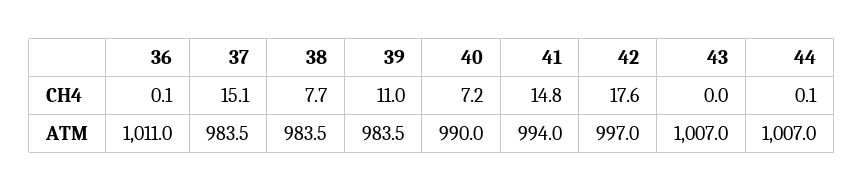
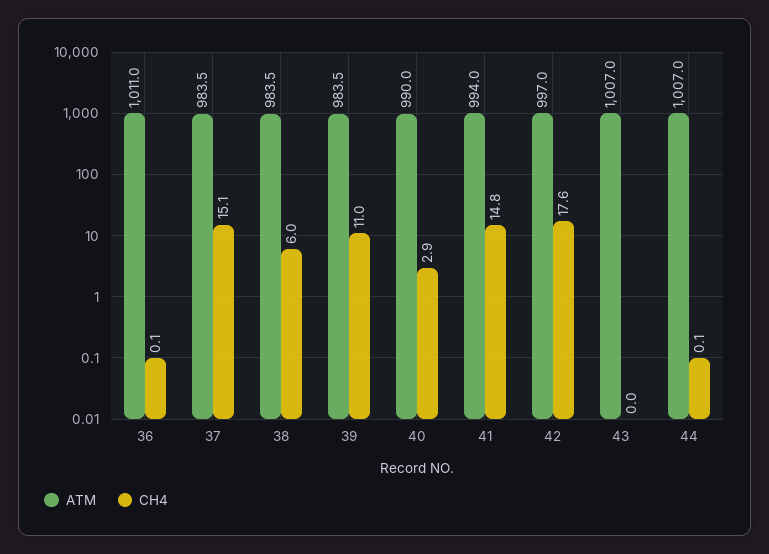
CH4, 38: 7.7 -> 6
CH4, 40: 7.2 -> 2.9

